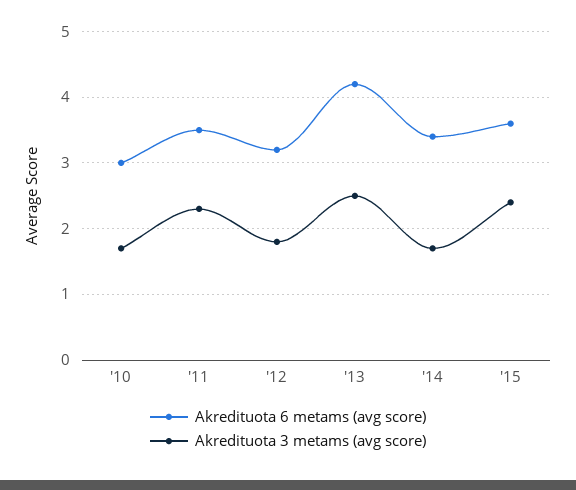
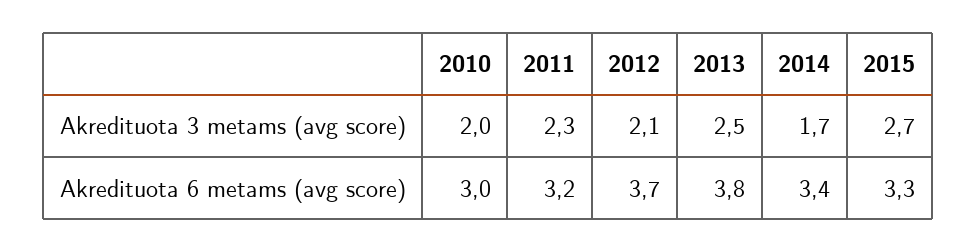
Akredituota 3 metams (avg score), '10: 1.7 -> 2
Akredituota 6 metams (avg score), '11: 3.5 -> 3.2
Akredituota 6 metams (avg score), '12: 3.2 -> 3.7
Akredituota 3 metams (avg score), '12: 1.8 -> 2.1
Akredituota 6 metams (avg score), '13: 4.2 -> 3.8
Akredituota 6 metams (avg score), '15: 3.6 -> 3.3
Akredituota 3 metams (avg score), '15: 2.4 -> 2.7

